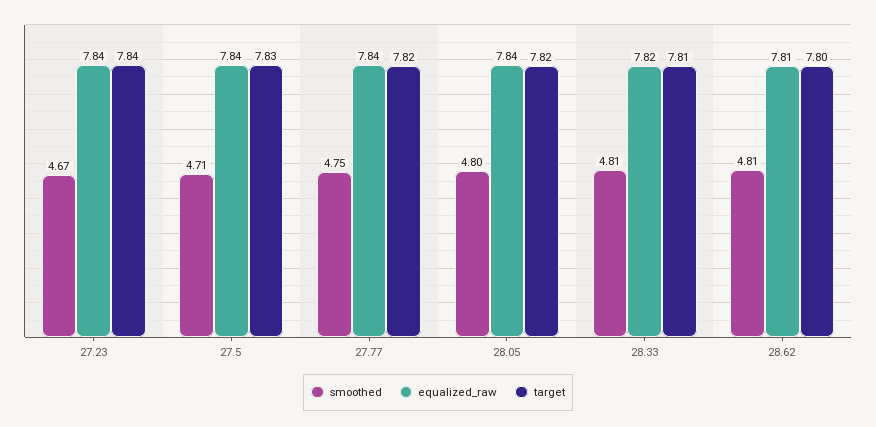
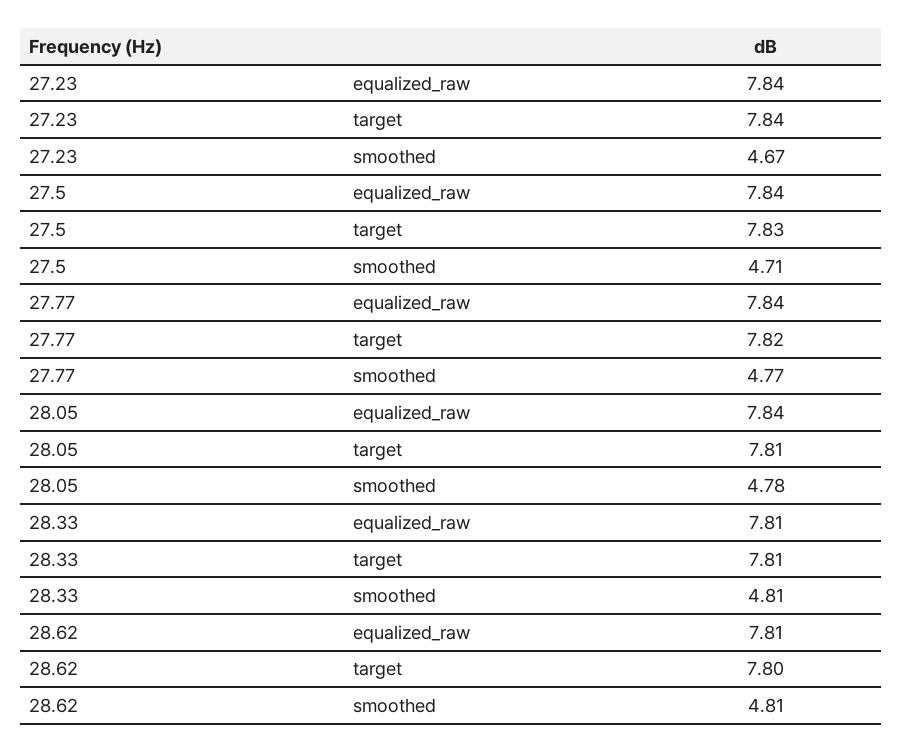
smoothed, 27.77: 4.75 -> 4.77
smoothed, 28.05: 4.8 -> 4.78
target, 28.05: 7.82 -> 7.81
equalized_raw, 28.33: 7.82 -> 7.81

